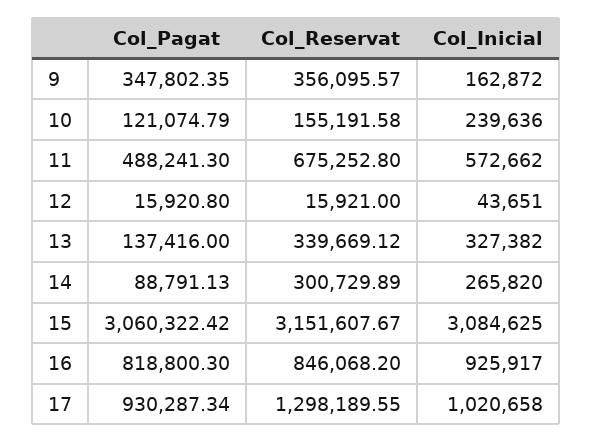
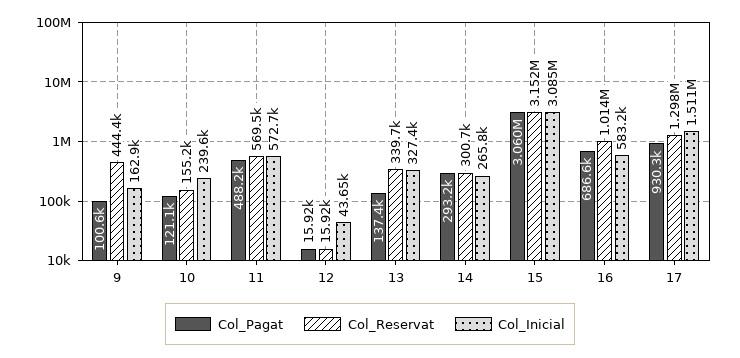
Col_Pagat, 9: 347802.35 -> 100600
Col_Reservat, 9: 356095.57 -> 444400
Col_Reservat, 11: 675252.8 -> 569500
Col_Pagat, 14: 88791.13 -> 293200
Col_Pagat, 16: 818800.3 -> 686600
Col_Reservat, 16: 846068.2 -> 1014000
Col_Inicial, 16: 925917 -> 583200
Col_Inicial, 17: 1020658 -> 1511000

